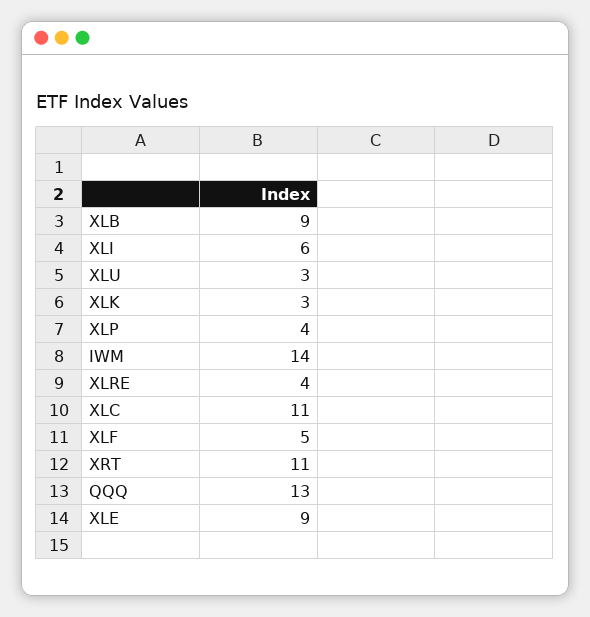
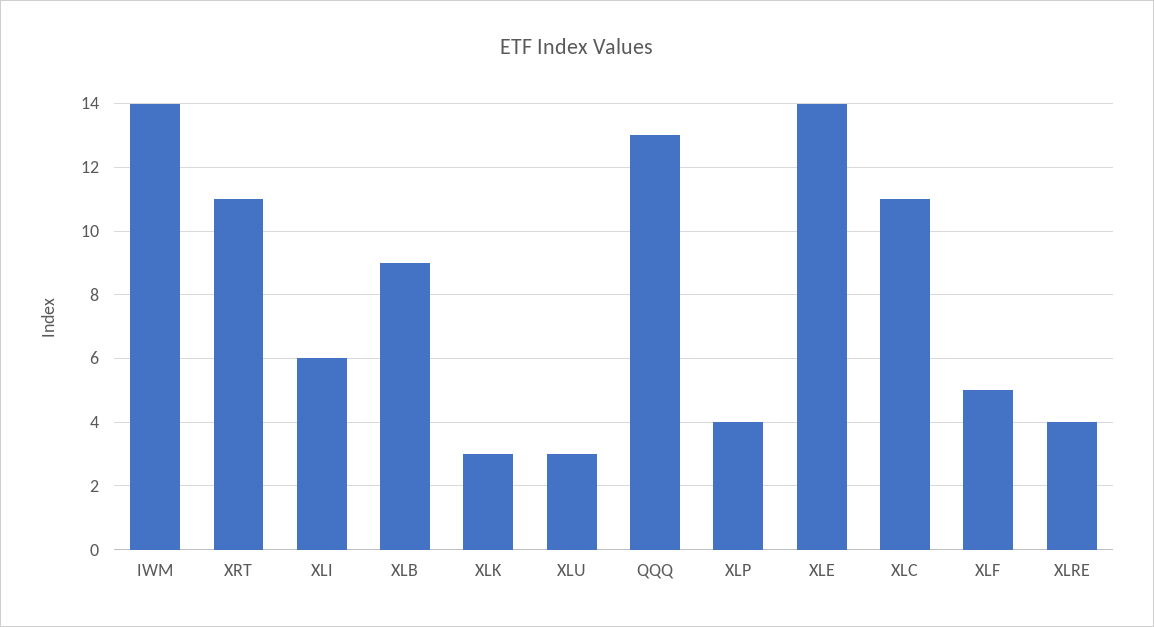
XLE: 9 -> 14

